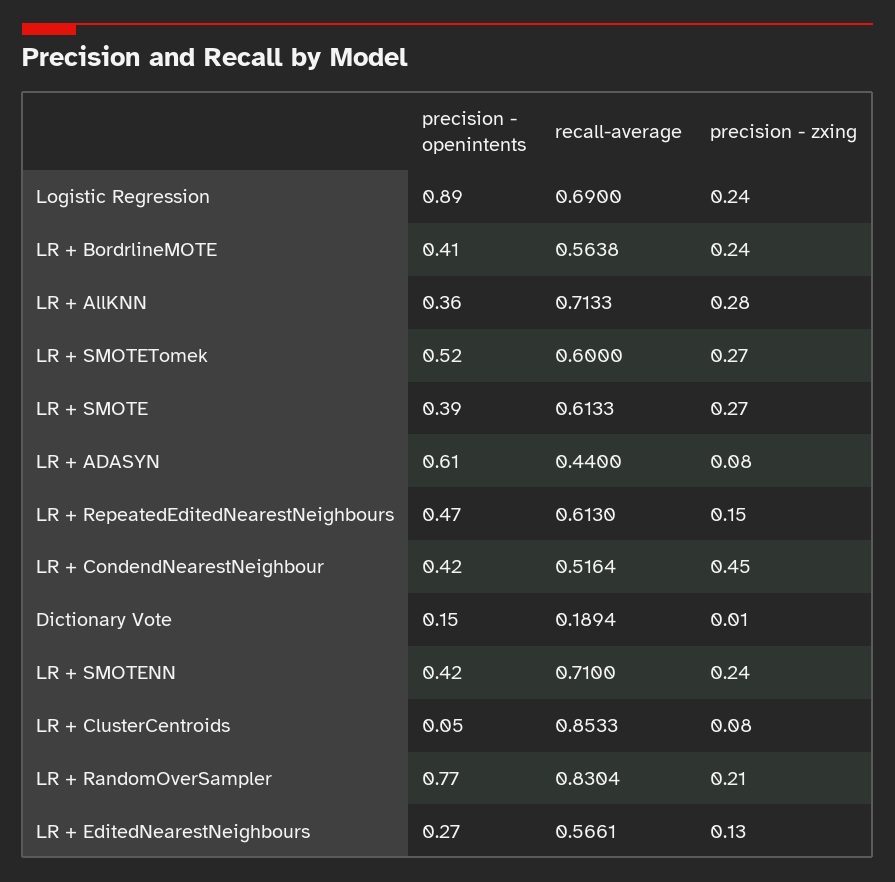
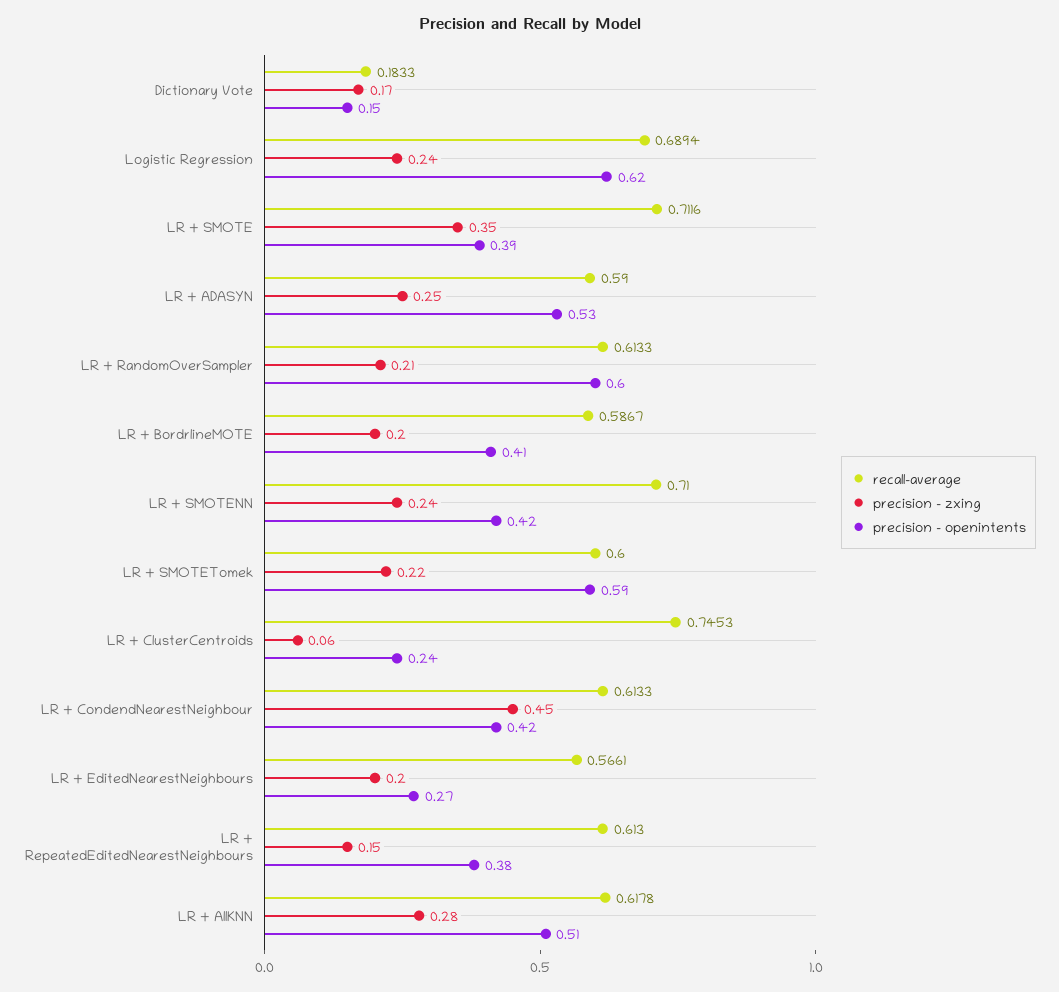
precision - openintents, Logistic Regression: 0.89 -> 0.62
recall-average, Logistic Regression: 0.69 -> 0.6894
recall-average, LR + BordrlineMOTE: 0.5638 -> 0.5867
precision - zxing, LR + BordrlineMOTE: 0.24 -> 0.2
precision - openintents, LR + AllKNN: 0.36 -> 0.51
recall-average, LR + AllKNN: 0.7133 -> 0.6178
precision - openintents, LR + SMOTETomek: 0.52 -> 0.59
precision - zxing, LR + SMOTETomek: 0.27 -> 0.22
recall-average, LR + SMOTE: 0.6133 -> 0.7116
precision - zxing, LR + SMOTE: 0.27 -> 0.35
precision - openintents, LR + ADASYN: 0.61 -> 0.53
recall-average, LR + ADASYN: 0.44 -> 0.59
precision - zxing, LR + ADASYN: 0.08 -> 0.25
precision - openintents, LR + RepeatedEditedNearestNeighbours: 0.47 -> 0.38
recall-average, LR + CondendNearestNeighbour: 0.5164 -> 0.6133
recall-average, Dictionary Vote: 0.1894 -> 0.1833
precision - zxing, Dictionary Vote: 0.01 -> 0.17
precision - openintents, LR + ClusterCentroids: 0.05 -> 0.24
recall-average, LR + ClusterCentroids: 0.8533 -> 0.7453
precision - zxing, LR + ClusterCentroids: 0.08 -> 0.06
precision - openintents, LR + RandomOverSampler: 0.77 -> 0.6
recall-average, LR + RandomOverSampler: 0.8304 -> 0.6133
precision - zxing, LR + EditedNearestNeighbours: 0.13 -> 0.2

